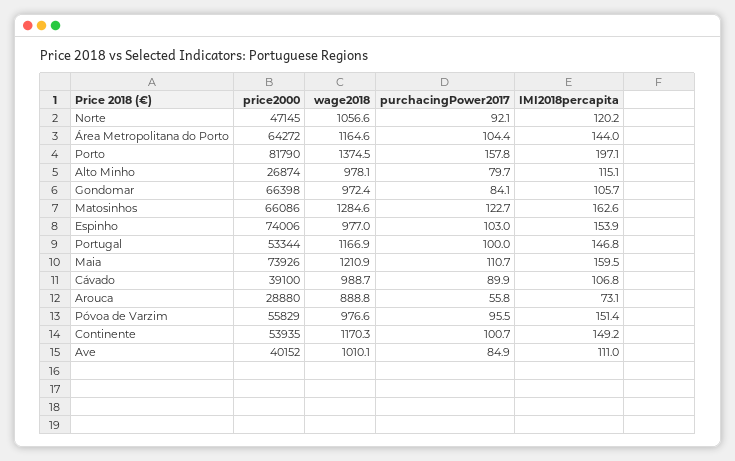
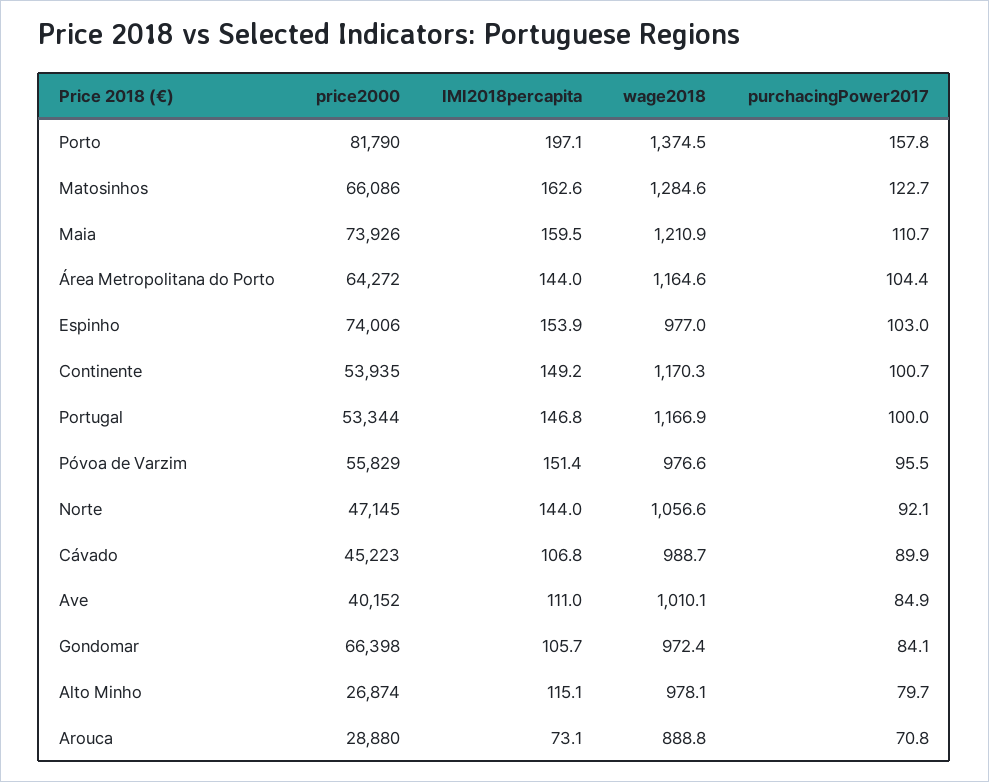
IMI2018percapita, Norte: 120.2 -> 144
price2000, Cávado: 39100 -> 45223
purchacingPower2017, Arouca: 55.8 -> 70.8

